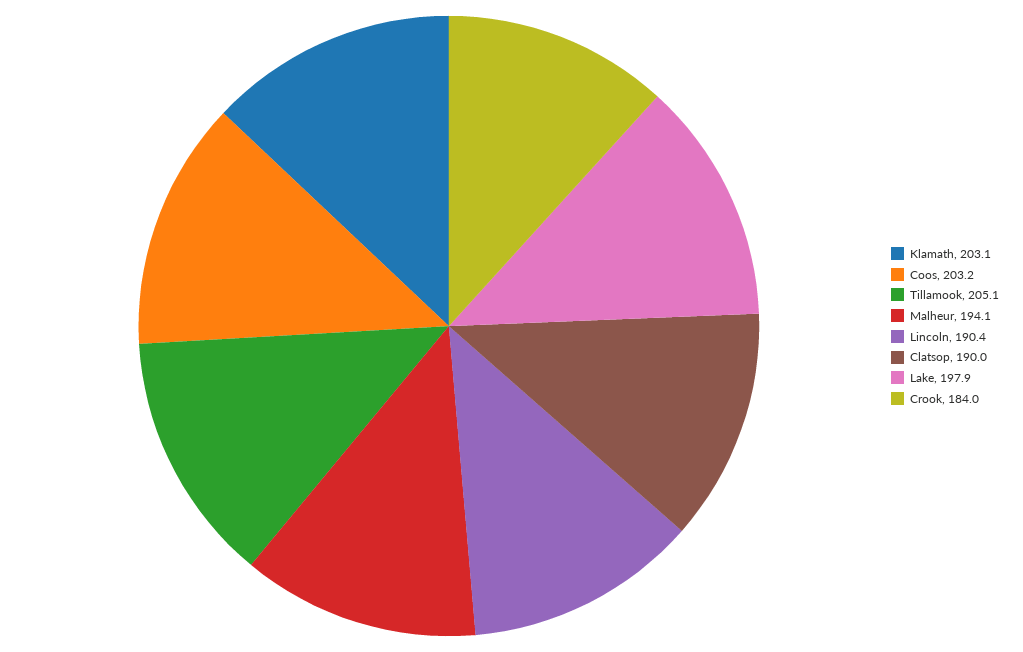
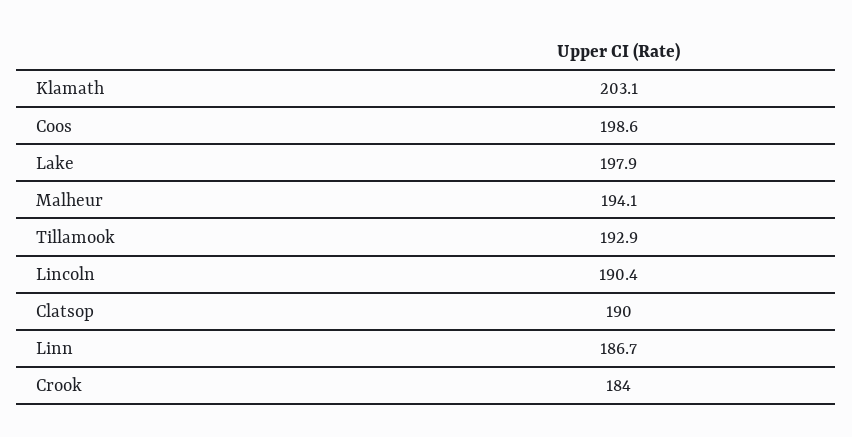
Coos: 203.2 -> 198.6
Tillamook: 205.1 -> 192.9
Linn: none -> 186.7

